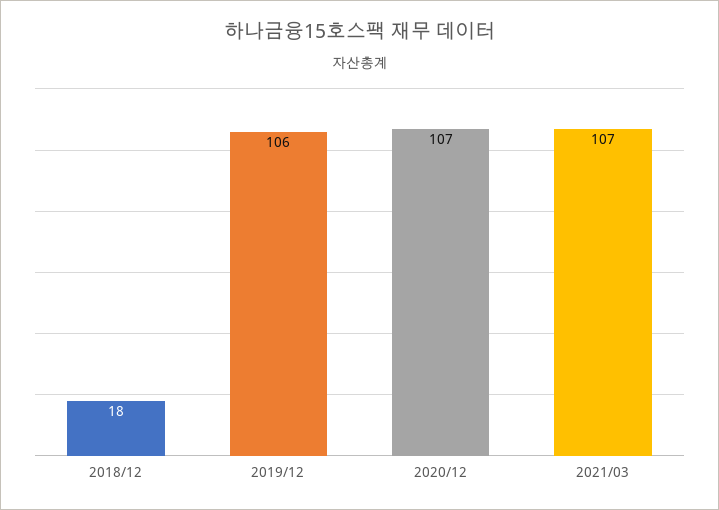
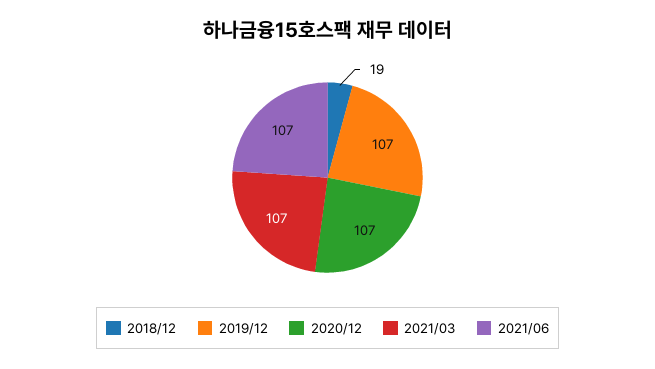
2018/12: 18 -> 19
2019/12: 106 -> 107
2021/06: none -> 107

